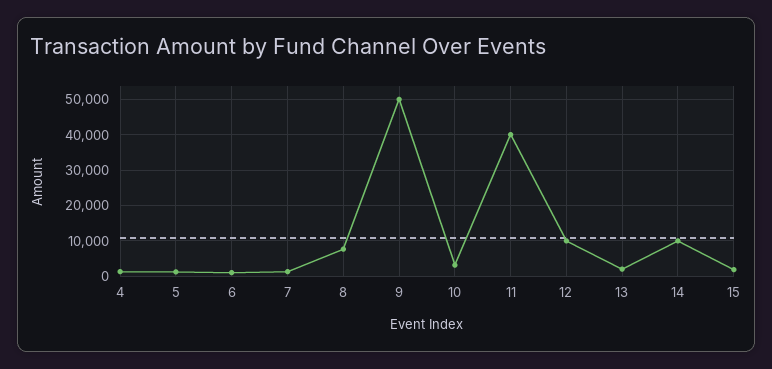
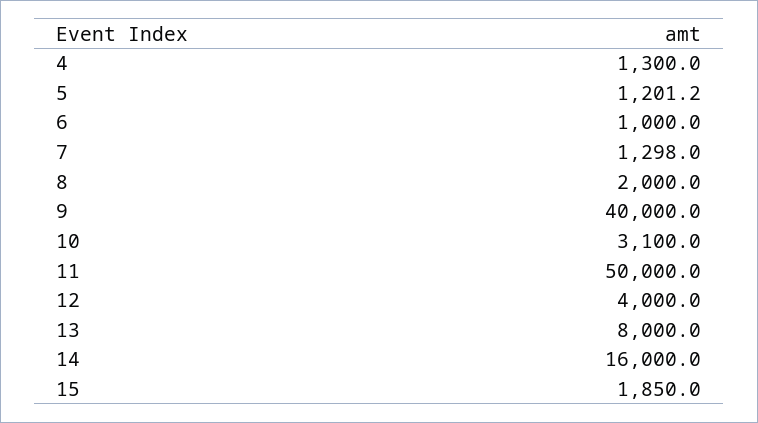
8: 8000 -> 2000
9: 50000 -> 40000
11: 40000 -> 50000
12: 10000 -> 4000
13: 2000 -> 8000
14: 10000 -> 16000

